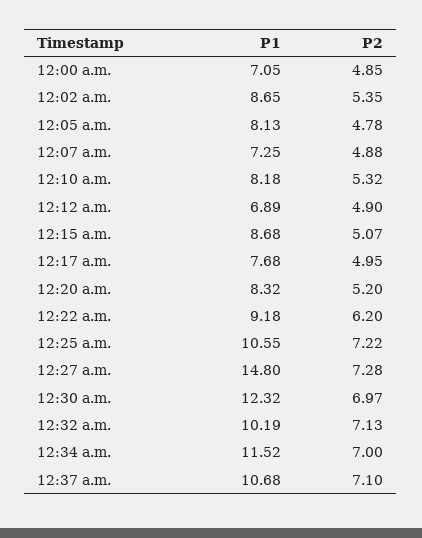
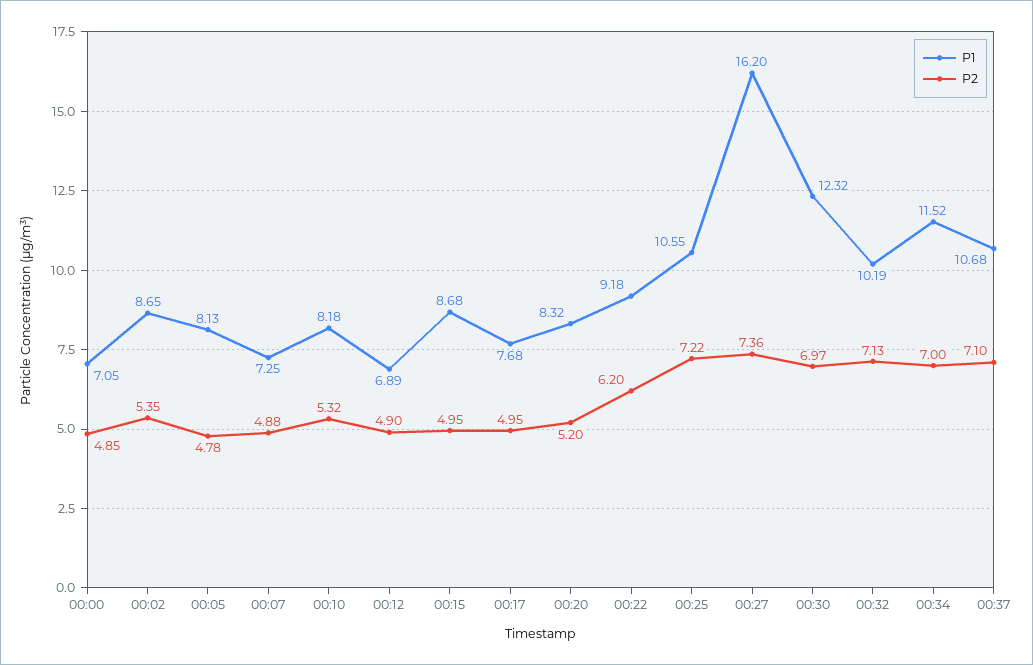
P2, 12:15 a.m.: 5.07 -> 4.95
P1, 12:27 a.m.: 14.8 -> 16.2
P2, 12:27 a.m.: 7.28 -> 7.36

